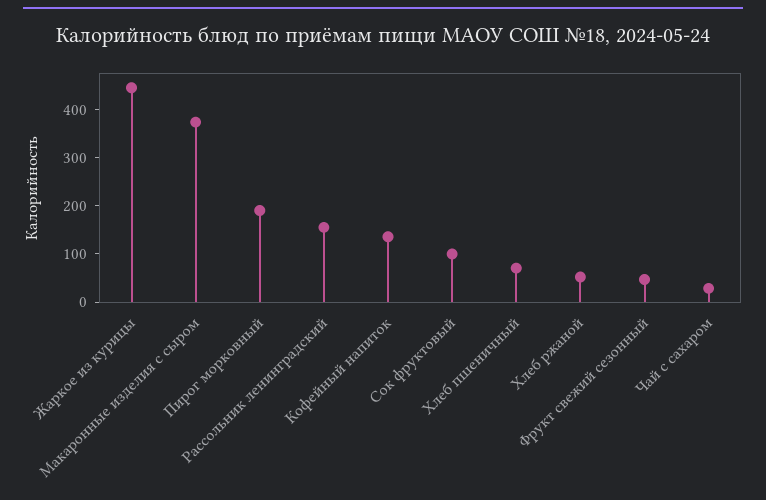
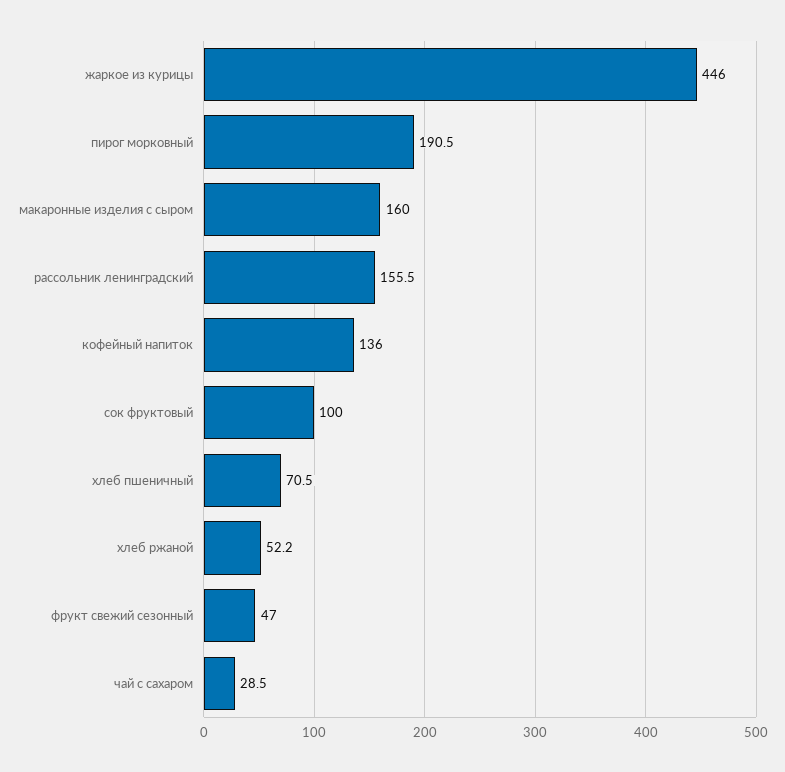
Макаронные изделия с сыром: 380 -> 160

